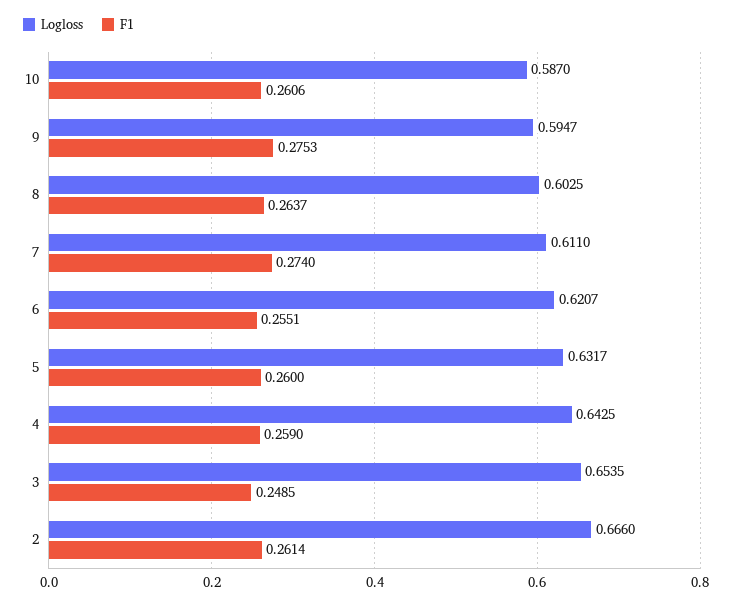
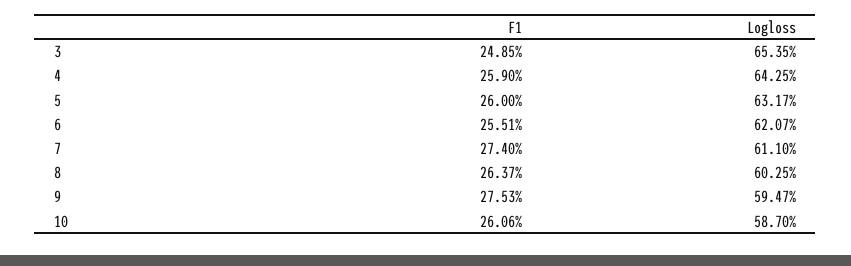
Logloss, 2: 0.666 -> none
F1, 2: 0.2614 -> none

